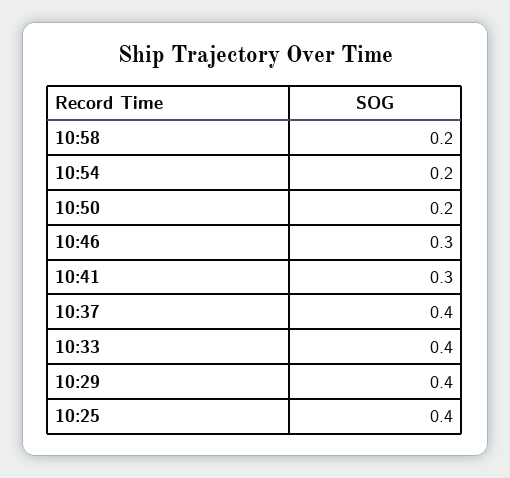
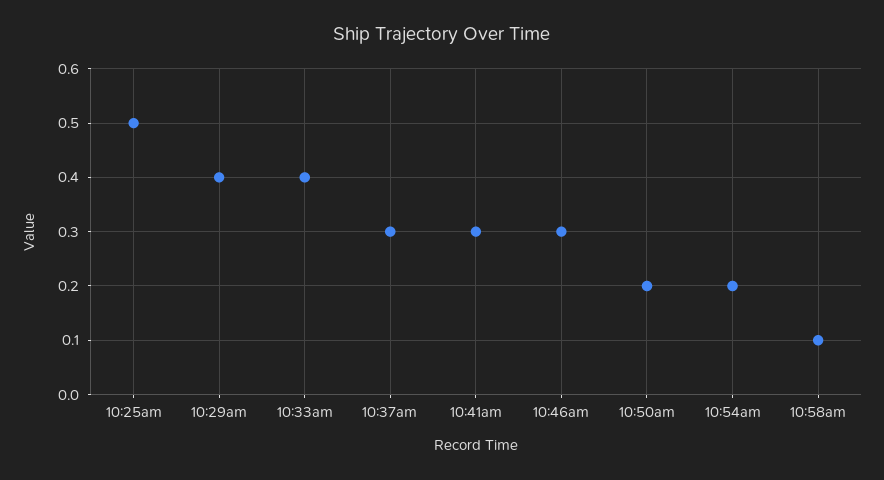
10:58: 0.2 -> 0.1
10:37: 0.4 -> 0.3
10:25: 0.4 -> 0.5

